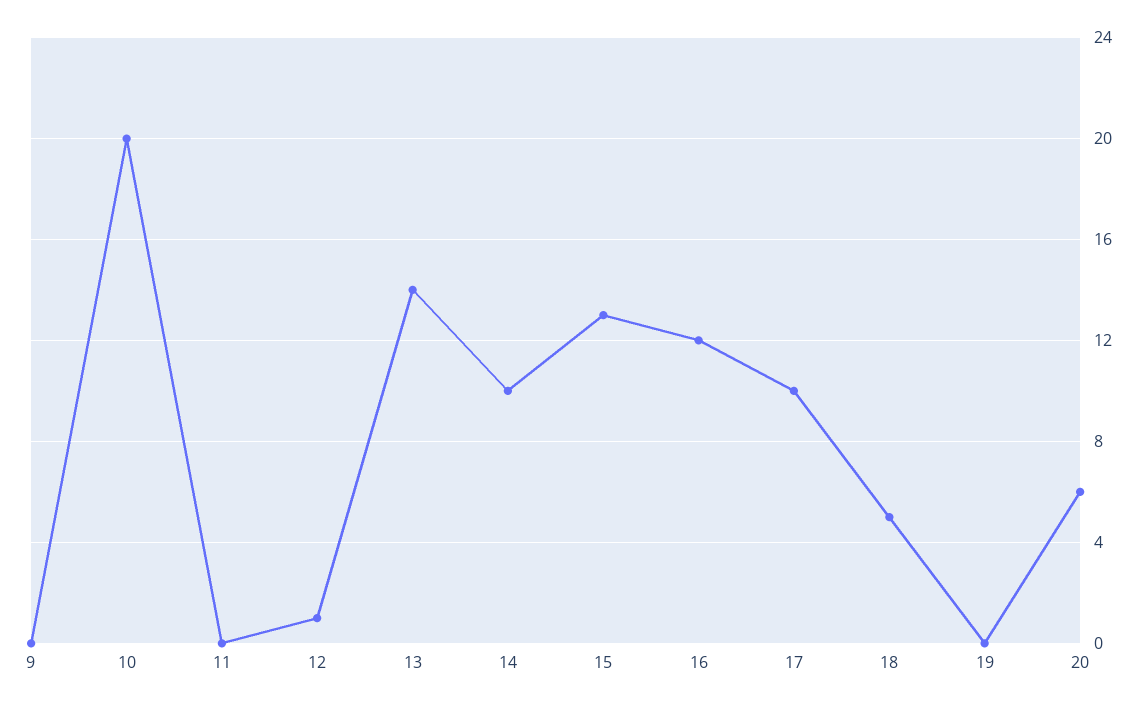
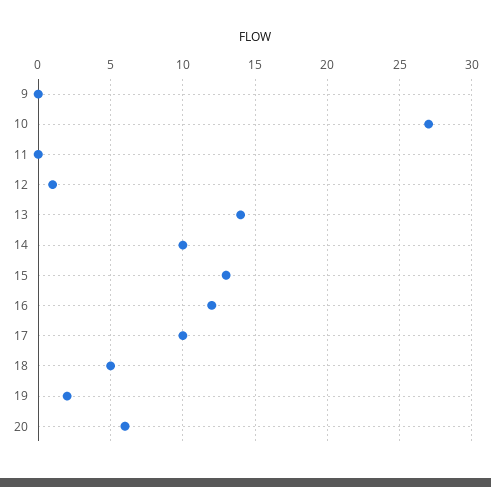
10: 20 -> 27
19: 0 -> 2

